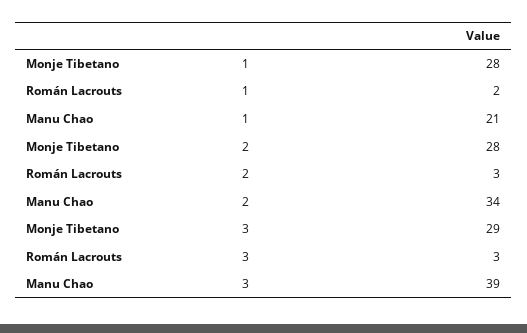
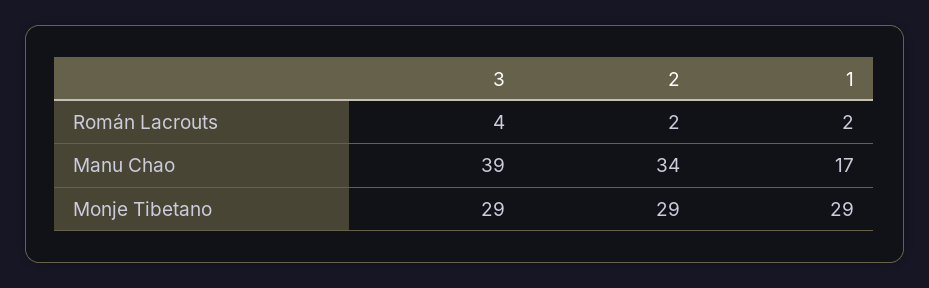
Monje Tibetano, 1: 28 -> 29
Manu Chao, 1: 21 -> 17
Monje Tibetano, 2: 28 -> 29
Román Lacrouts, 2: 3 -> 2
Román Lacrouts, 3: 3 -> 4

